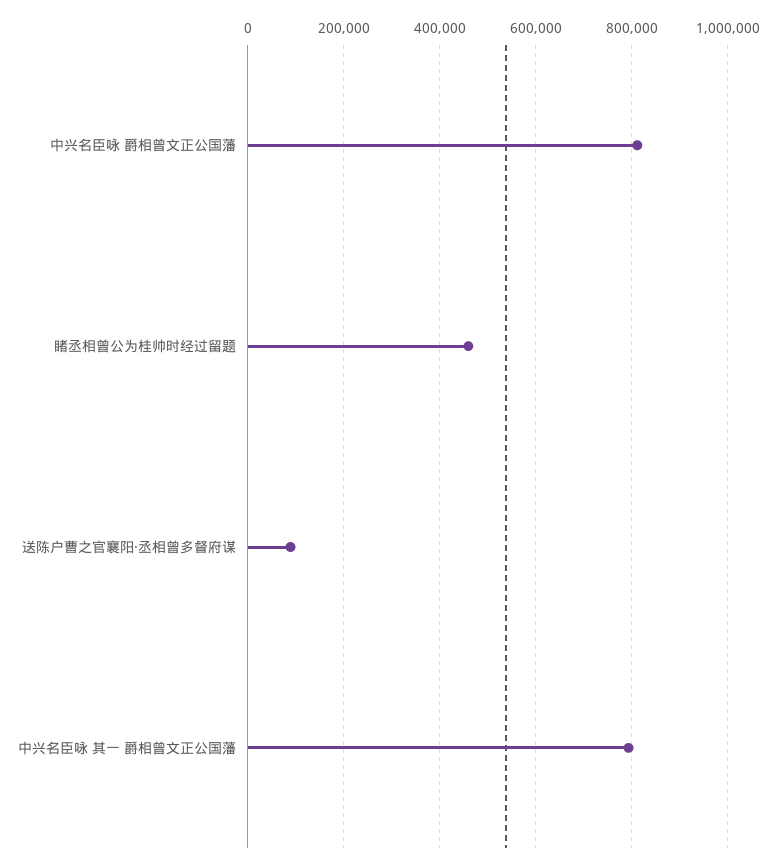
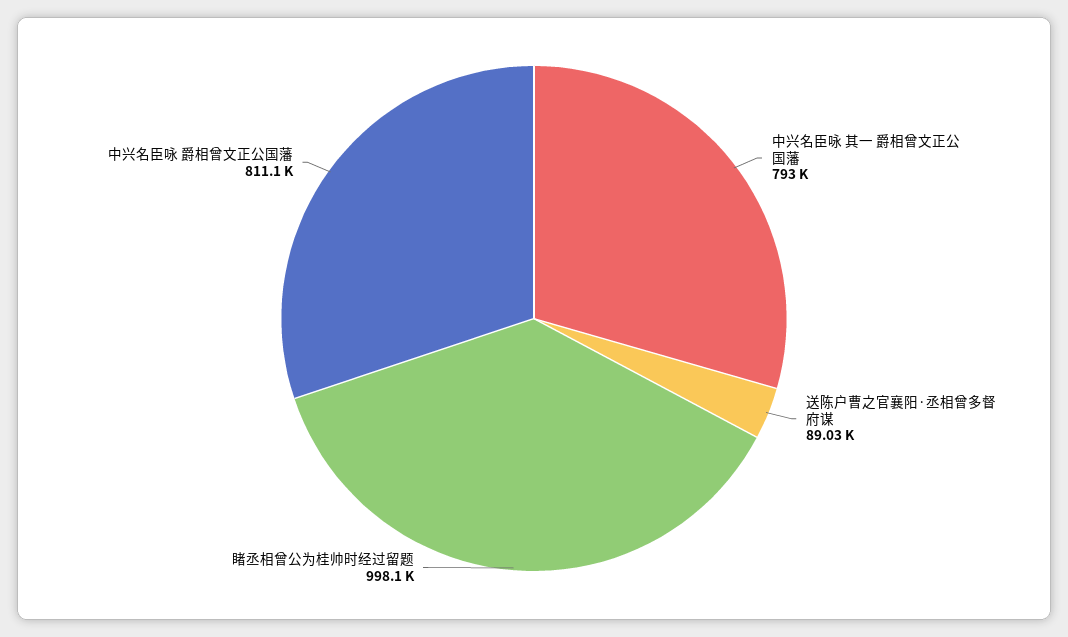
睹丞相曾公为桂帅时经过留题: 460000 -> 998100

